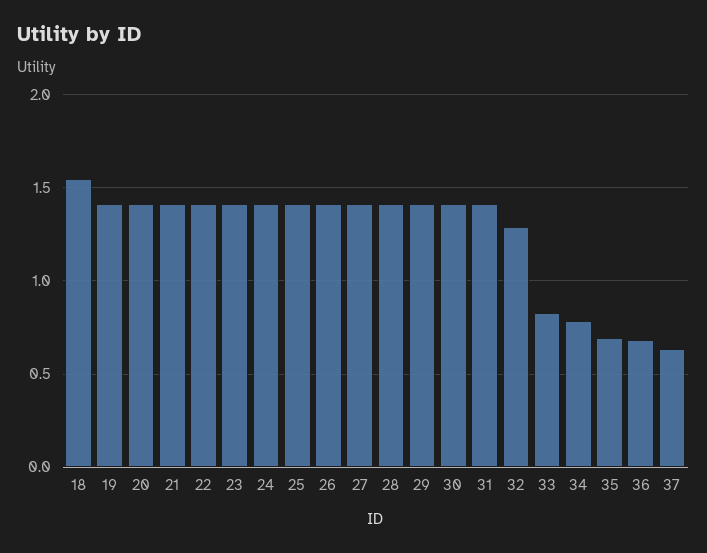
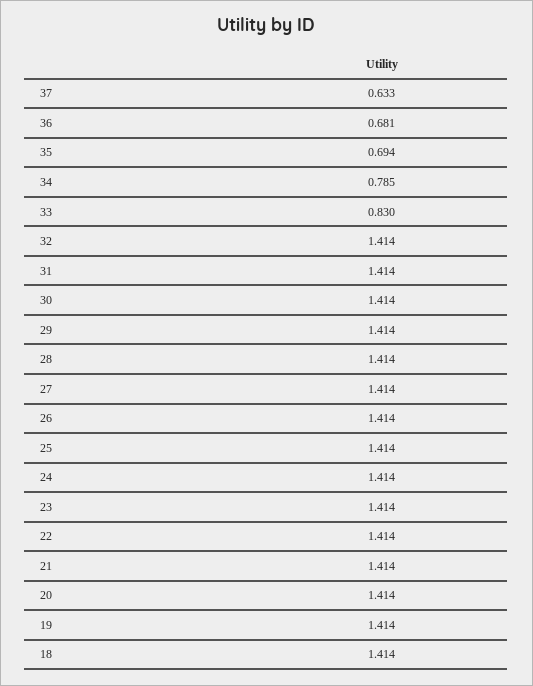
18: 1.55 -> 1.414
32: 1.3 -> 1.414

